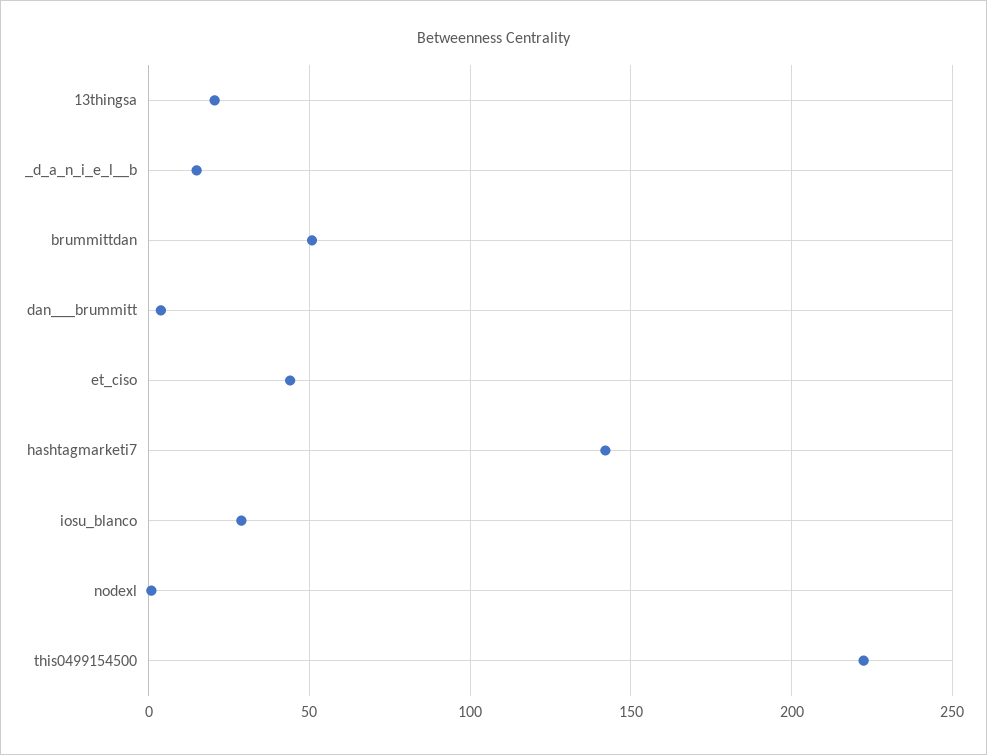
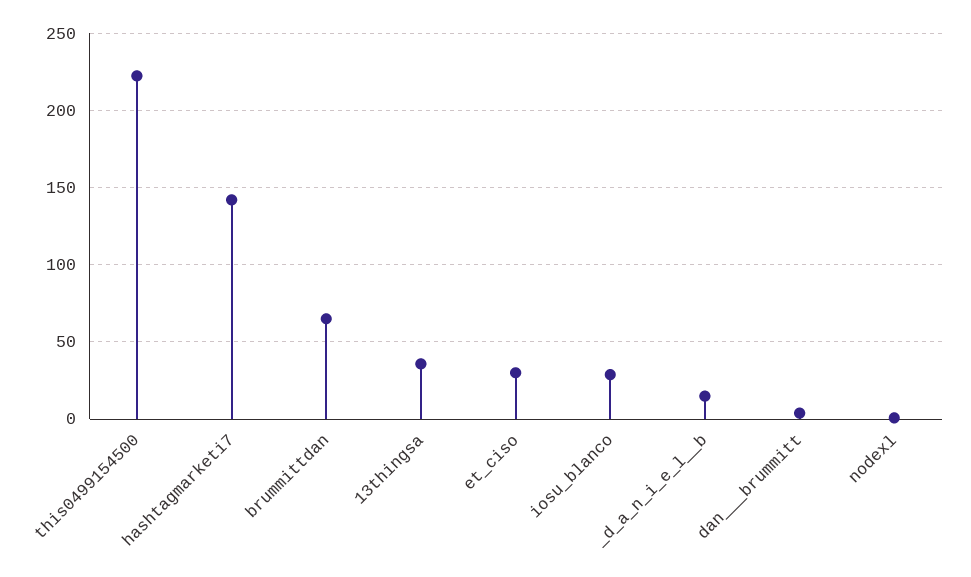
13thingsa: 20 -> 35
brummittdan: 50 -> 65
et_ciso: 45 -> 30

